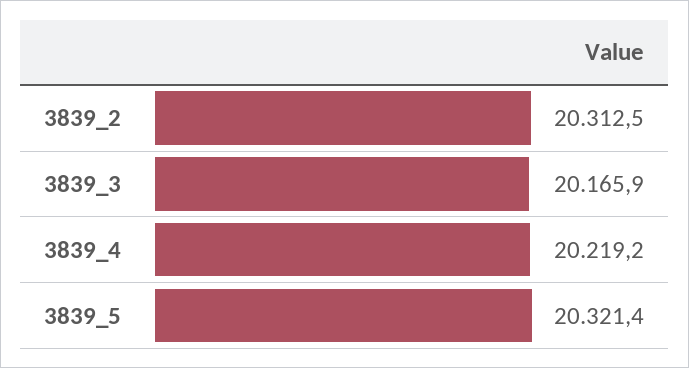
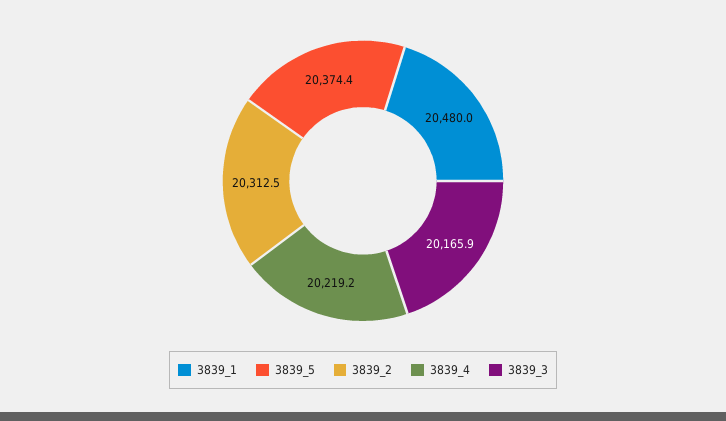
3839_5: 20321.4 -> 20374.4
3839_1: none -> 20480

